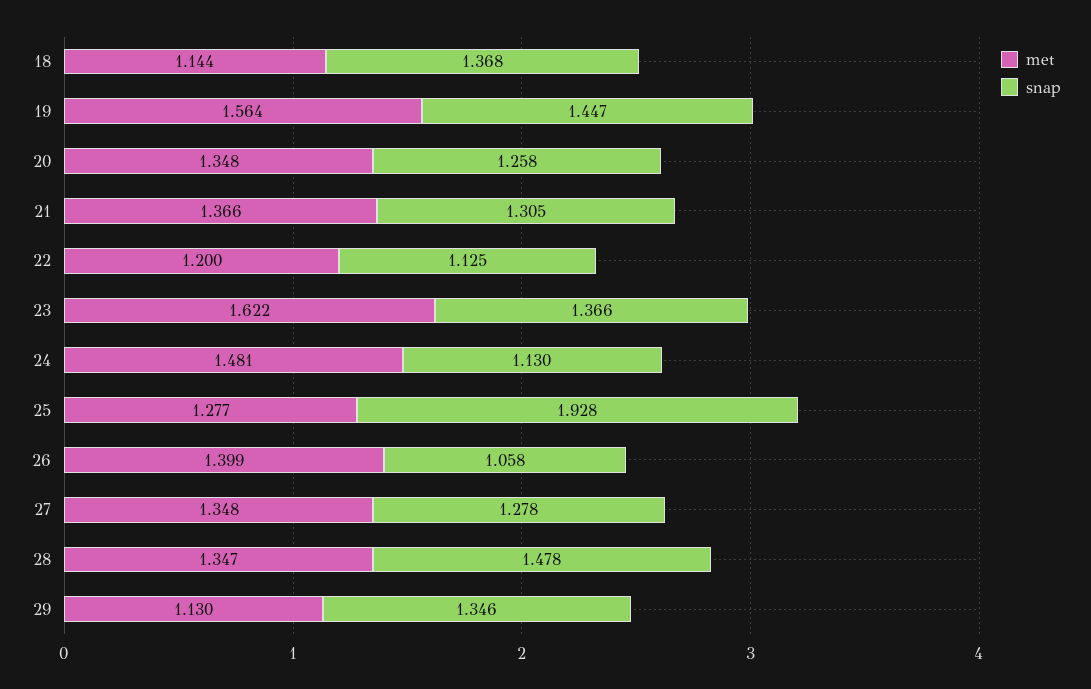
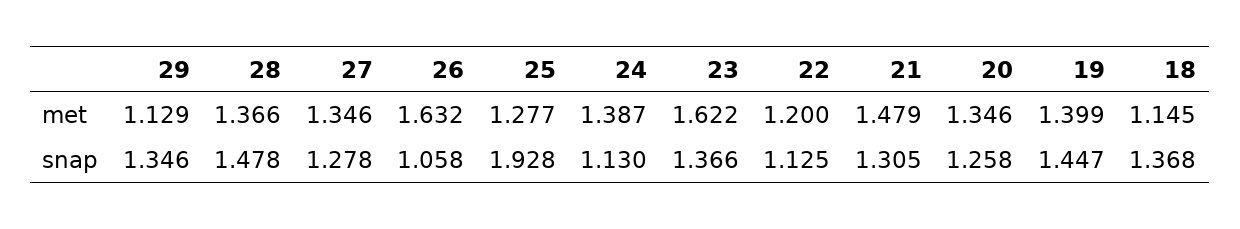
met, 18: 1.144 -> 1.145
met, 19: 1.564 -> 1.399
met, 20: 1.348 -> 1.346
met, 21: 1.366 -> 1.479
met, 24: 1.481 -> 1.387
met, 26: 1.399 -> 1.632
met, 27: 1.348 -> 1.346
met, 28: 1.347 -> 1.366
met, 29: 1.13 -> 1.129

